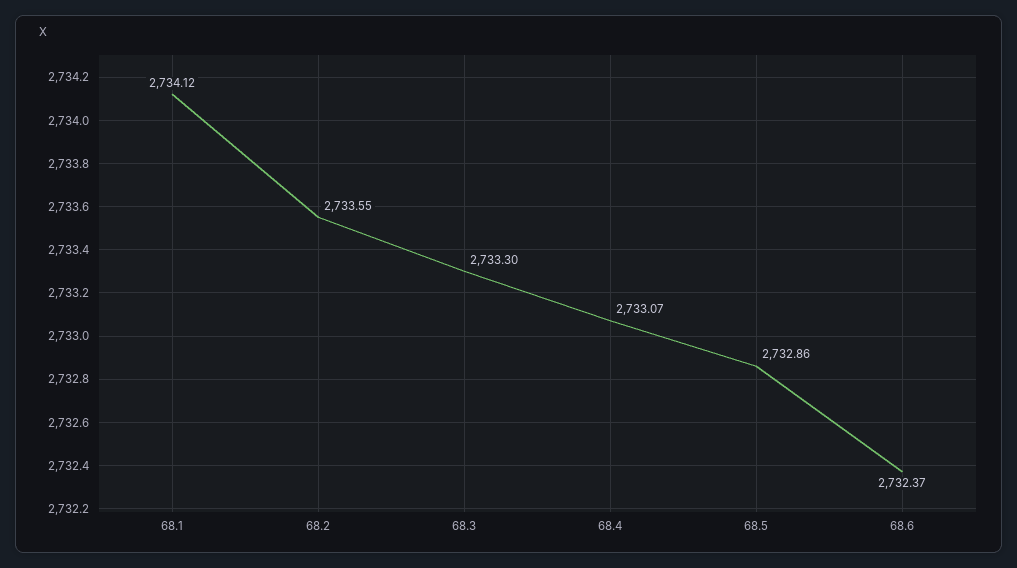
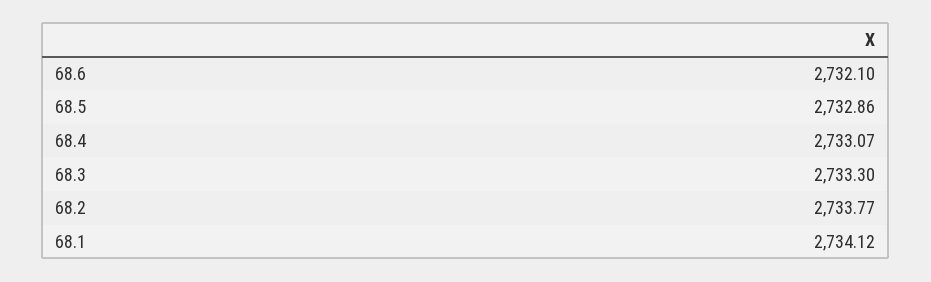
68.2: 2733.55 -> 2733.77
68.6: 2732.37 -> 2732.1

